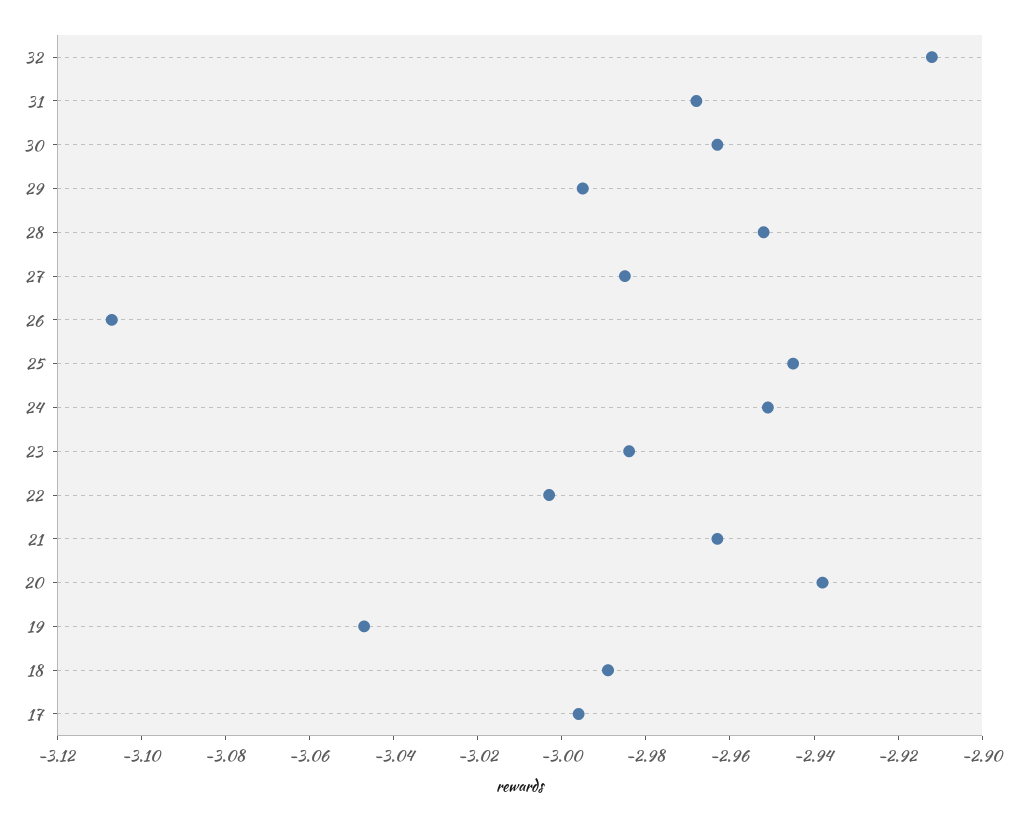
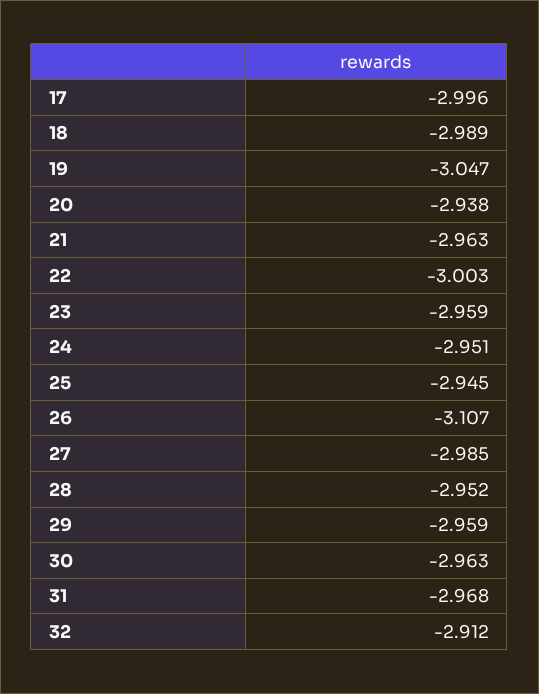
29: -2.995 -> -2.959
23: -2.985 -> -2.959

